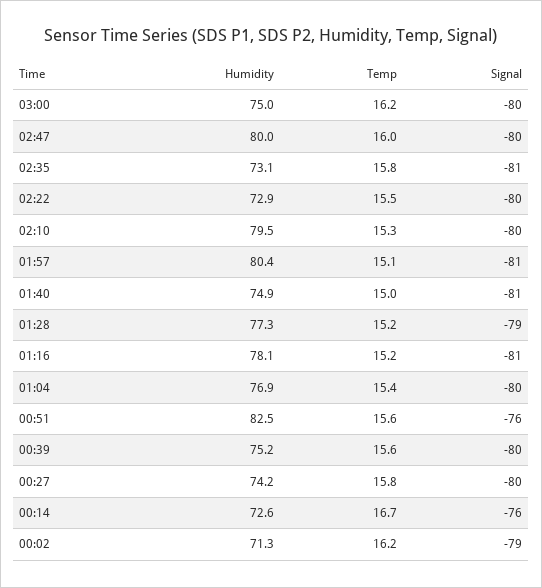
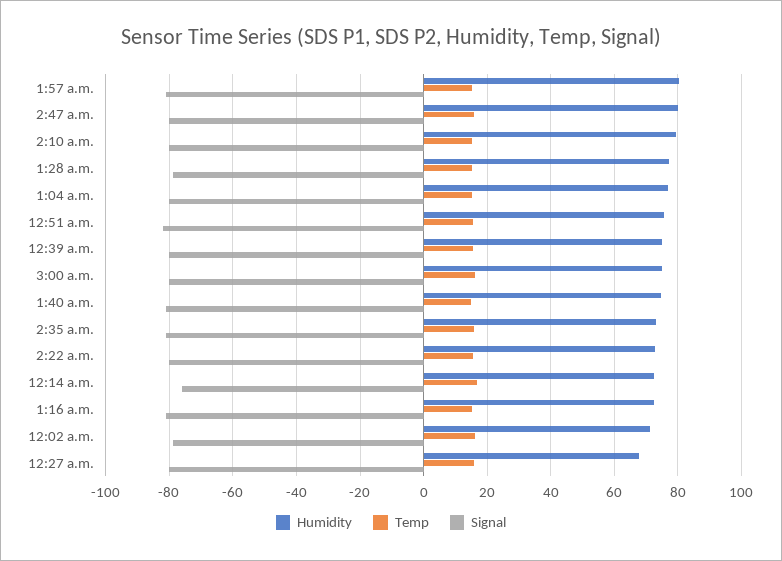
Humidity, 01:16: 78.1 -> 72
Humidity, 00:51: 82.5 -> 76
Signal, 00:51: -76 -> -82
Humidity, 00:27: 74.2 -> 68

